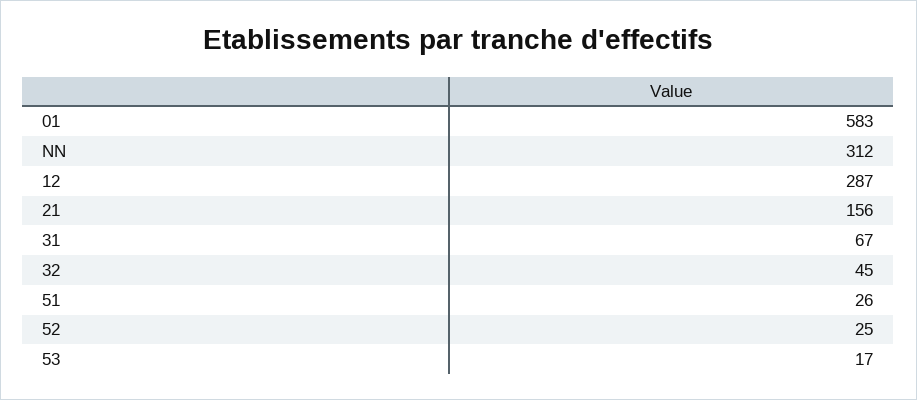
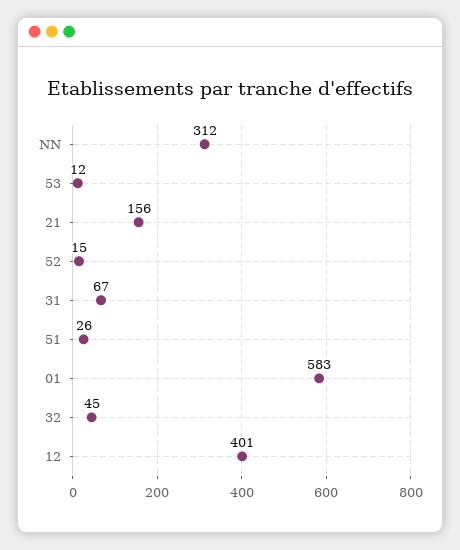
12: 287 -> 401
52: 25 -> 15
53: 17 -> 12

